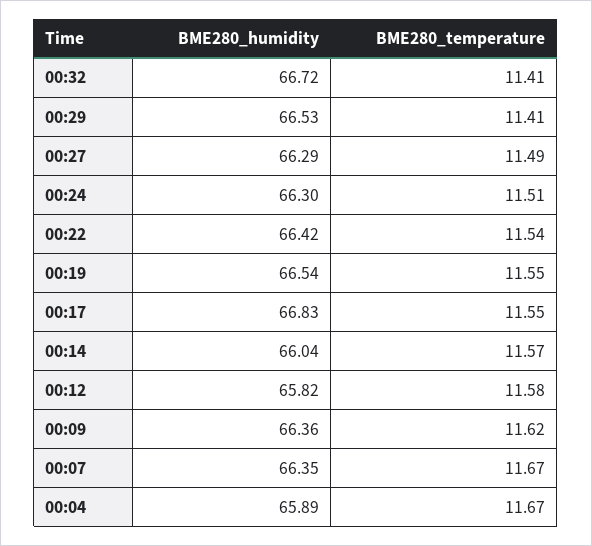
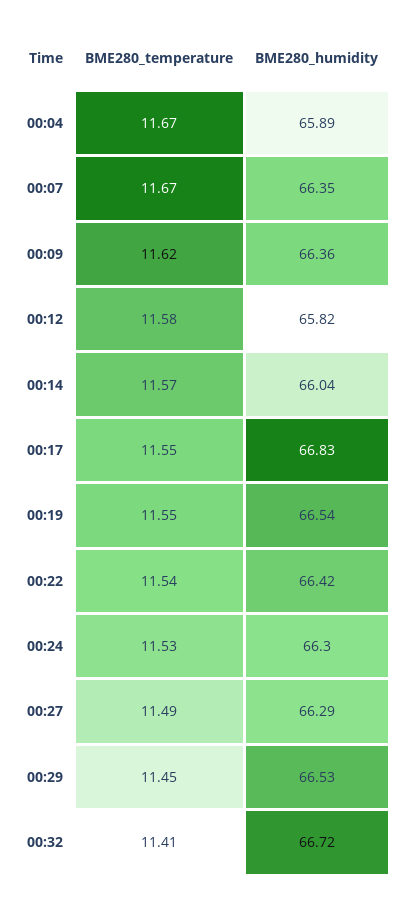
BME280_temperature, 00:29: 11.41 -> 11.45
BME280_temperature, 00:24: 11.51 -> 11.53

